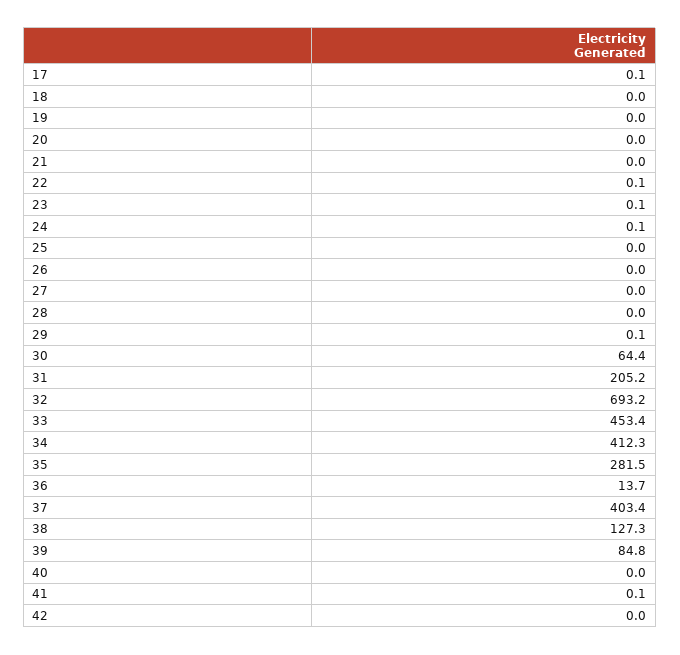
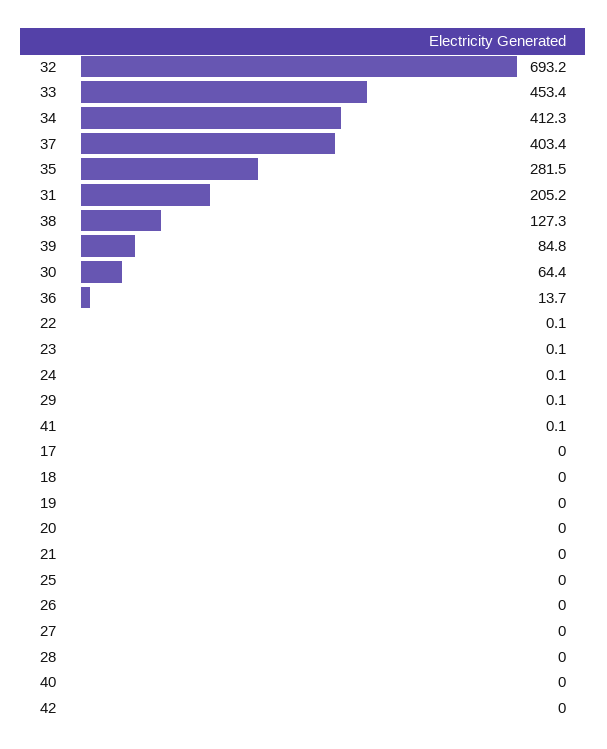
17: 0.1 -> 0

